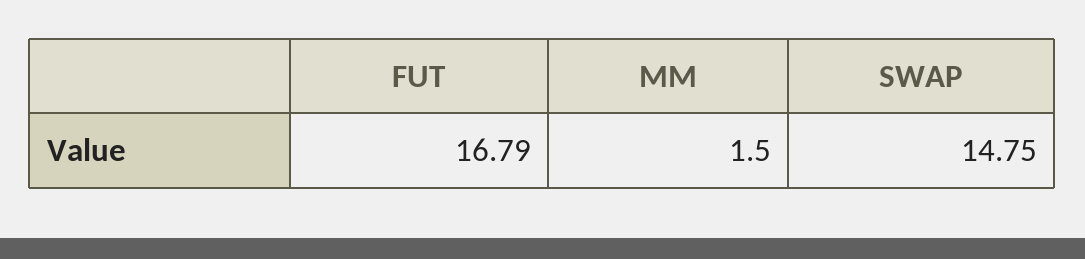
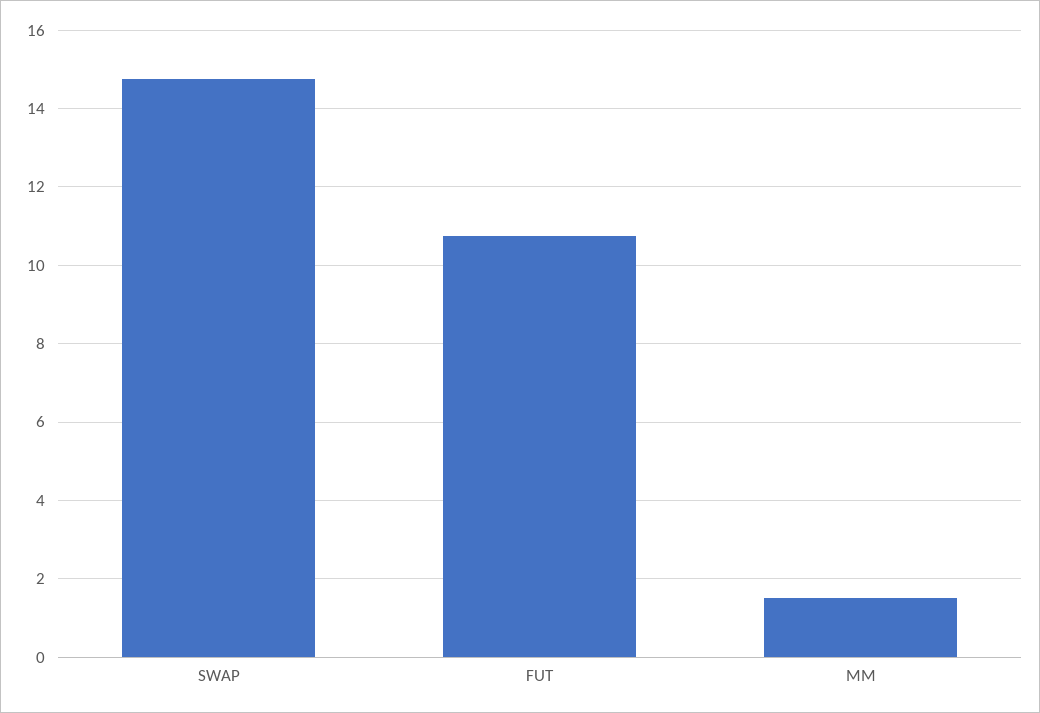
FUT: 16.79 -> 10.8

